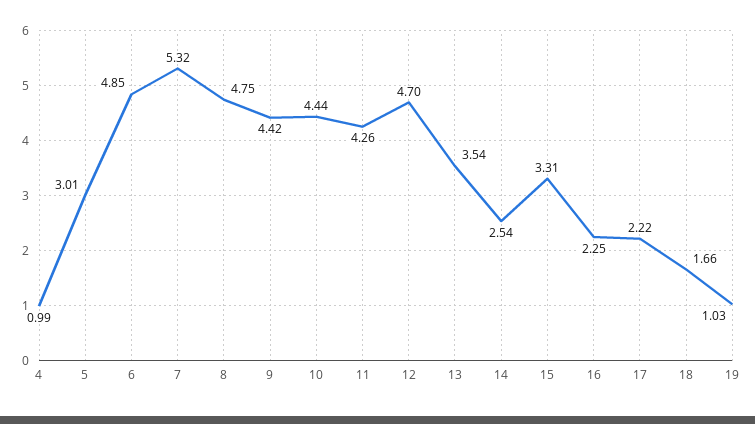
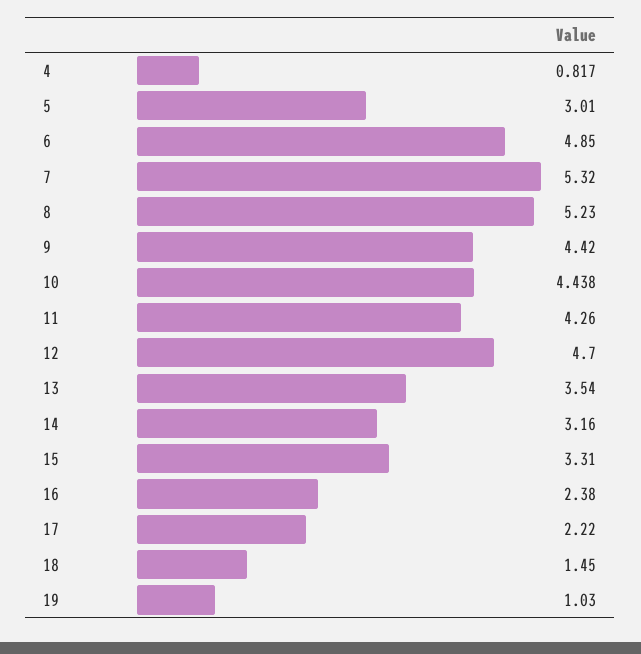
4: 0.99 -> 0.817
8: 4.75 -> 5.23
14: 2.54 -> 3.16
16: 2.25 -> 2.38
18: 1.66 -> 1.45

